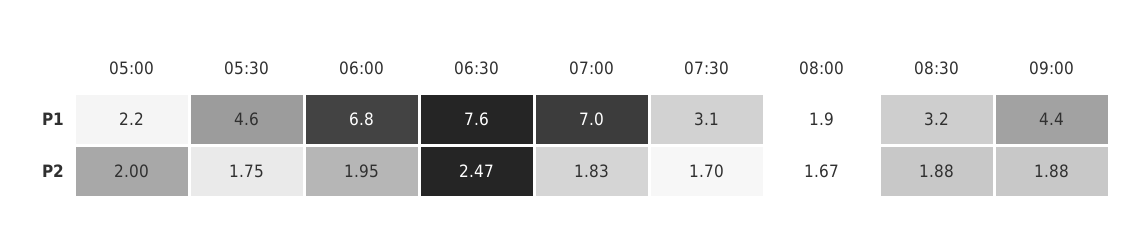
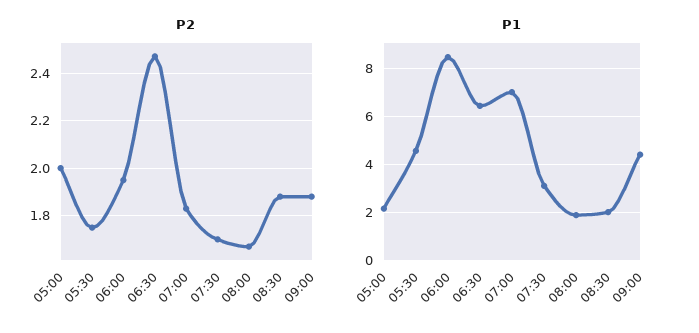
P1, 06:00: 6.8 -> 8.5
P1, 06:30: 7.6 -> 6.5
P1, 08:30: 3.2 -> 2

